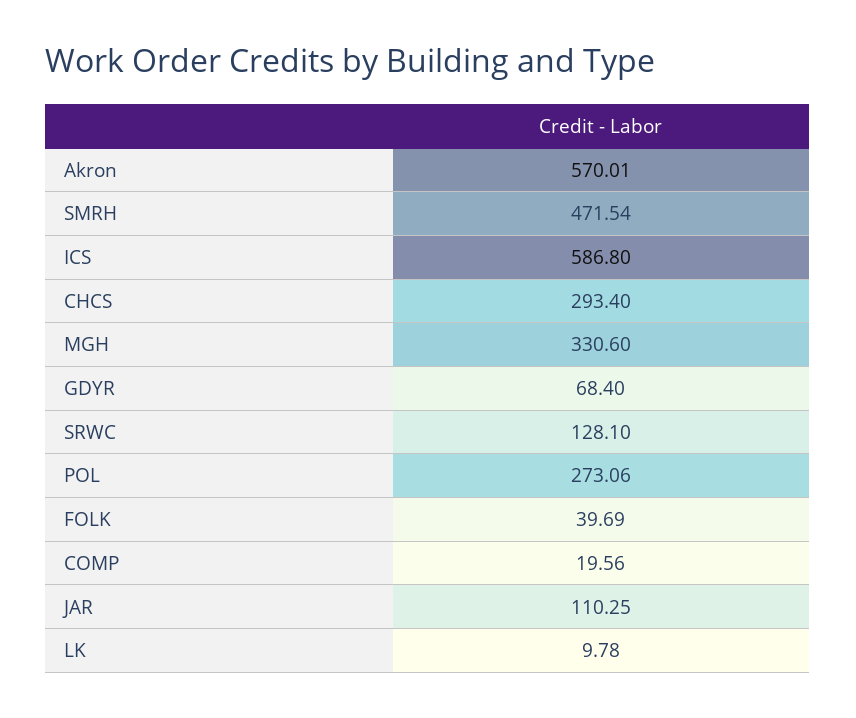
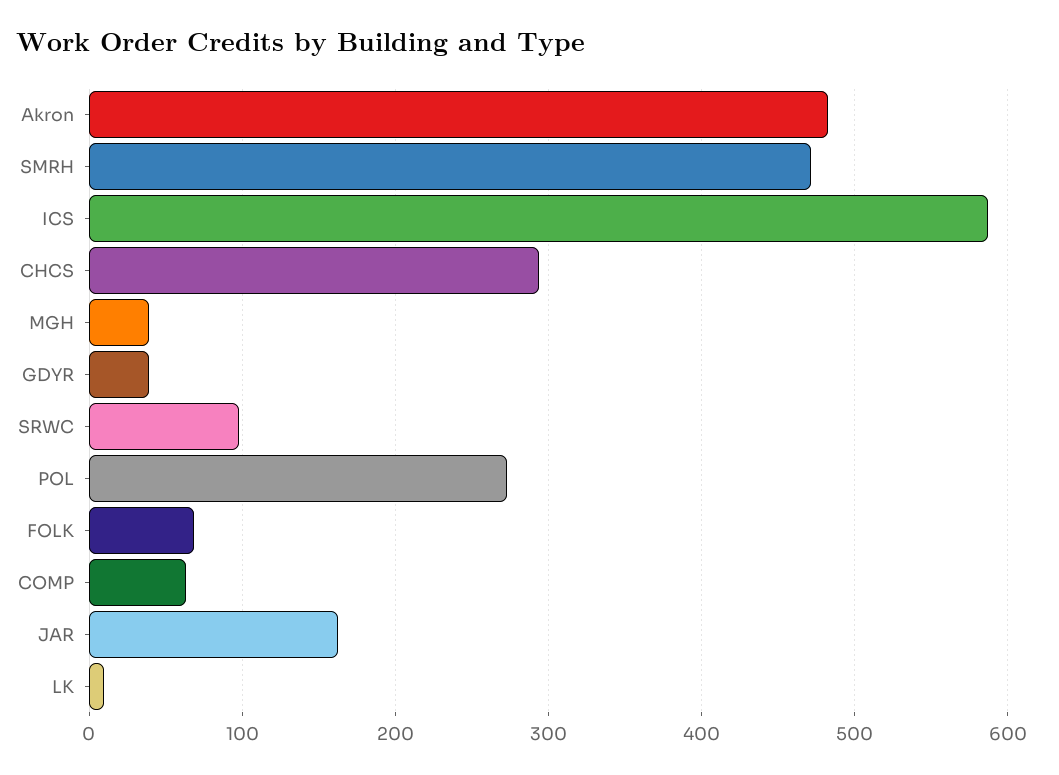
Akron: 570.01 -> 480
MGH: 330.6 -> 40
GDYR: 68.4 -> 40
SRWC: 128.1 -> 100
FOLK: 39.69 -> 70
COMP: 19.56 -> 60
JAR: 110.25 -> 160

